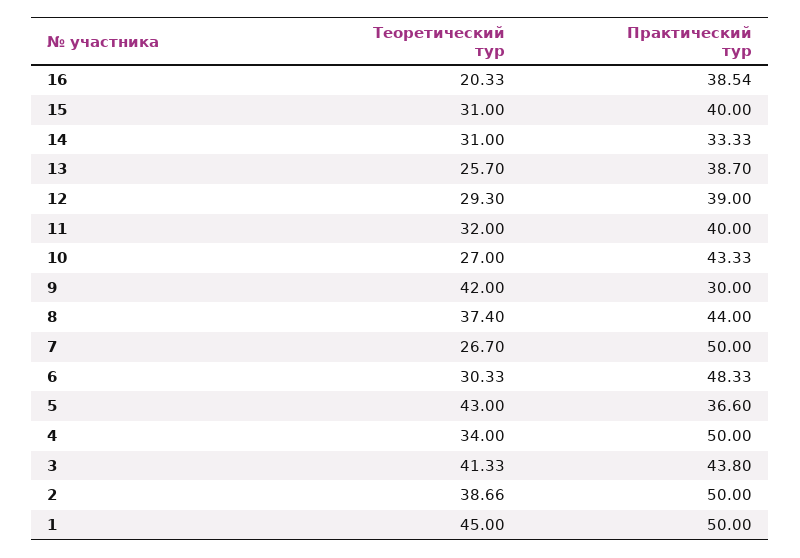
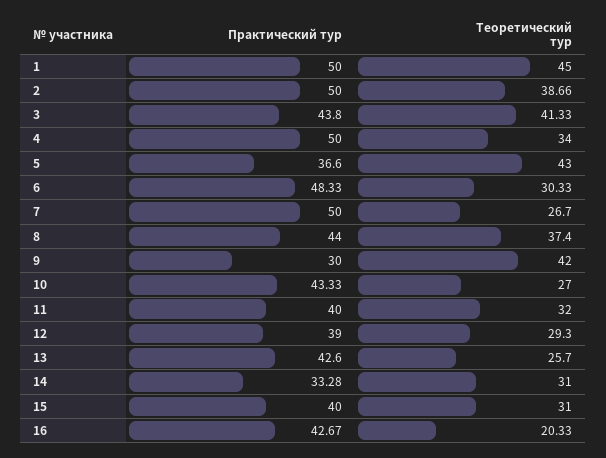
Практический тур, 16: 38.54 -> 42.67
Практический тур, 14: 33.33 -> 33.28
Практический тур, 13: 38.7 -> 42.6

